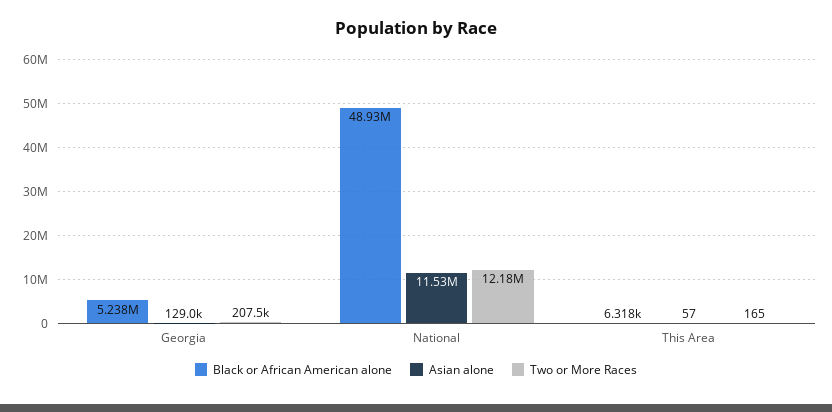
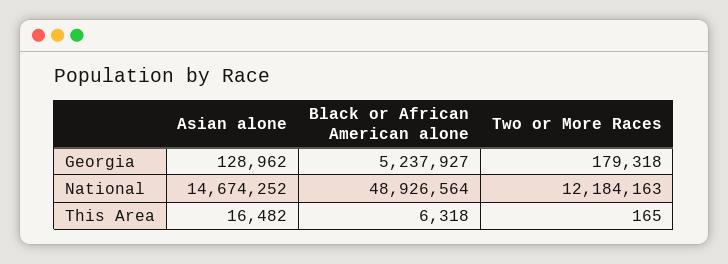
Two or More Races, Georgia: 207500 -> 179318
Asian alone, National: 11530000 -> 14674252
Asian alone, This Area: 57 -> 16482

